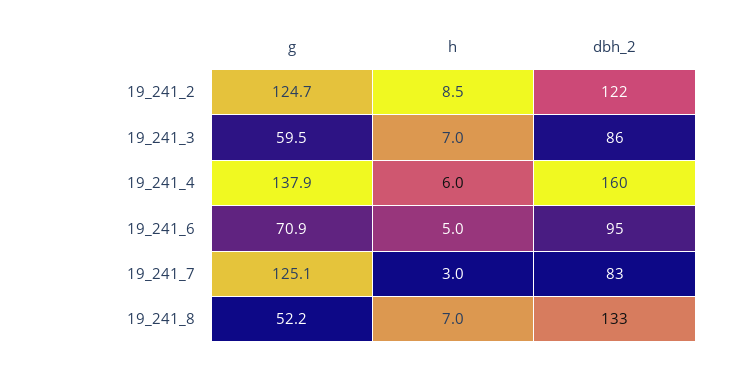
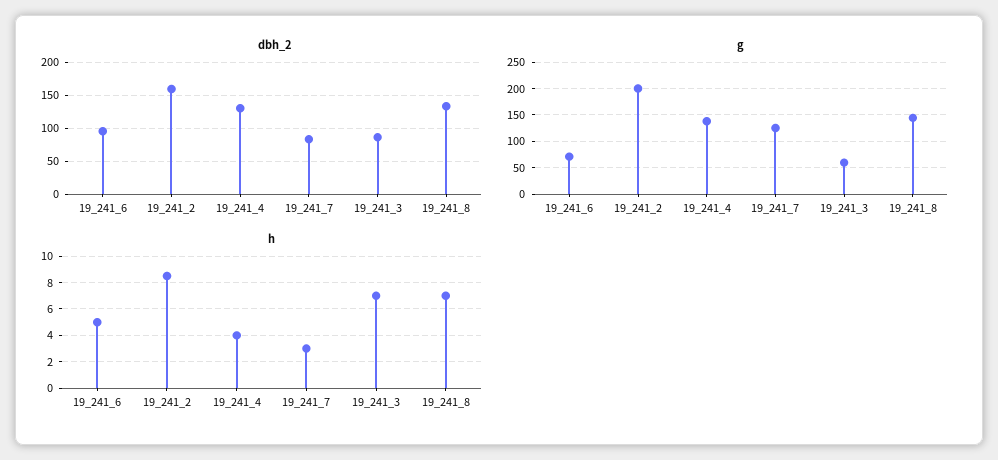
g, 19_241_2: 124.7 -> 200
dbh_2, 19_241_2: 122 -> 160
h, 19_241_4: 6 -> 4
dbh_2, 19_241_4: 160 -> 130
g, 19_241_8: 52.2 -> 150

